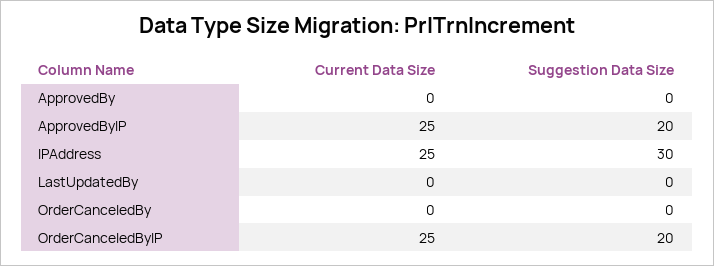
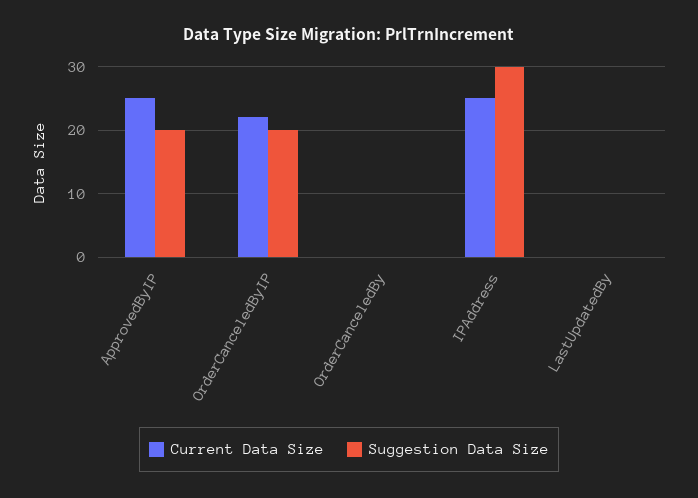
Current Data Size, ApprovedBy: 0 -> none
Suggestion Data Size, ApprovedBy: 0 -> none
Current Data Size, OrderCanceledByIP: 25 -> 22

